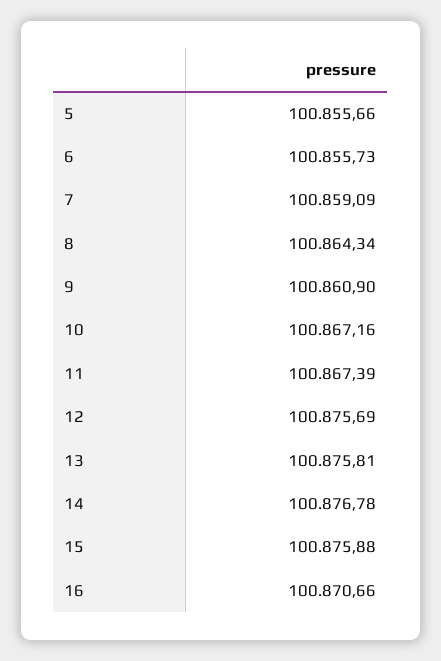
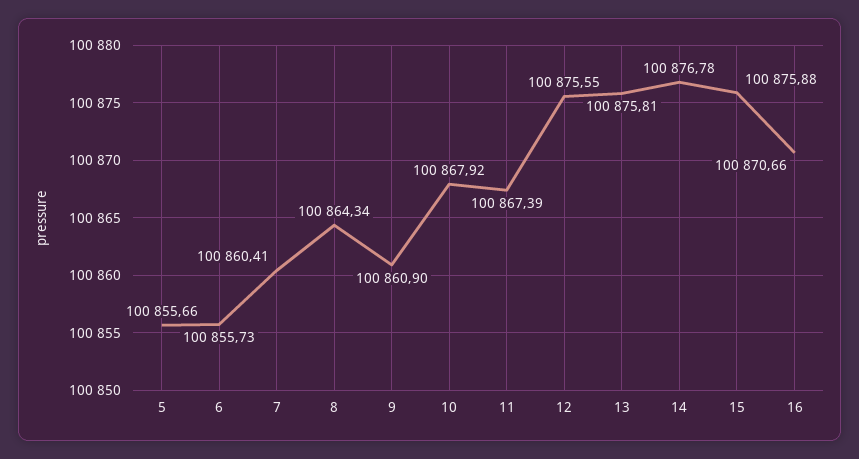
7: 100859.09 -> 100860.41
10: 100867.16 -> 100867.92
12: 100875.69 -> 100875.55

